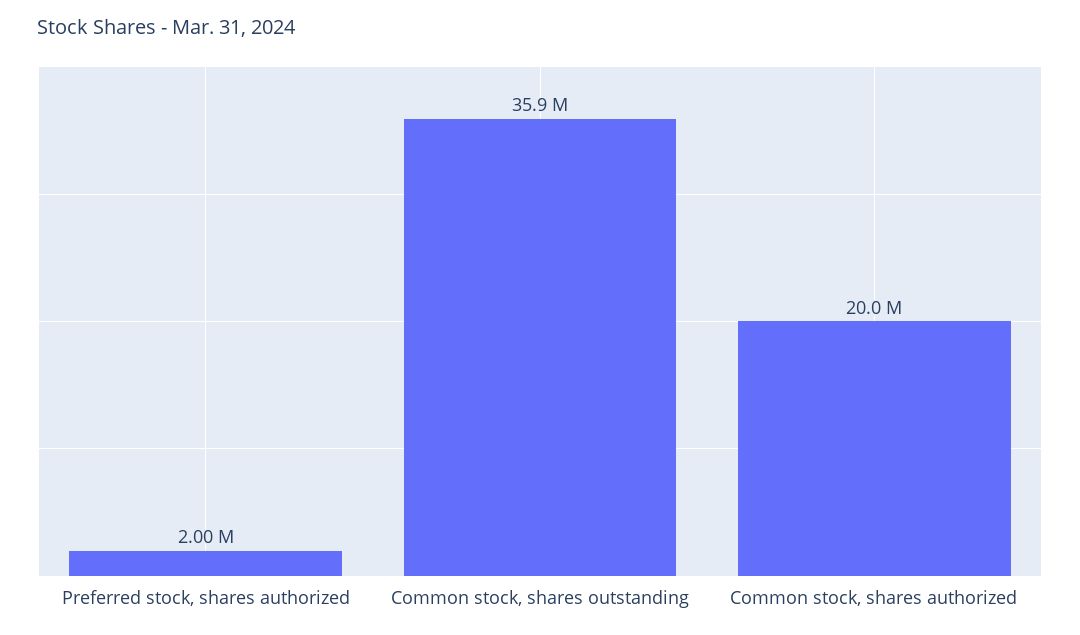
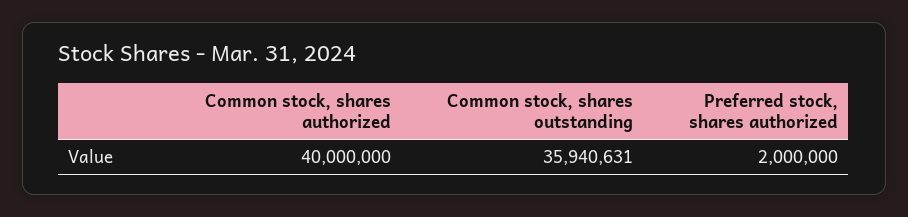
Common stock, shares authorized: 20000000 -> 40000000

